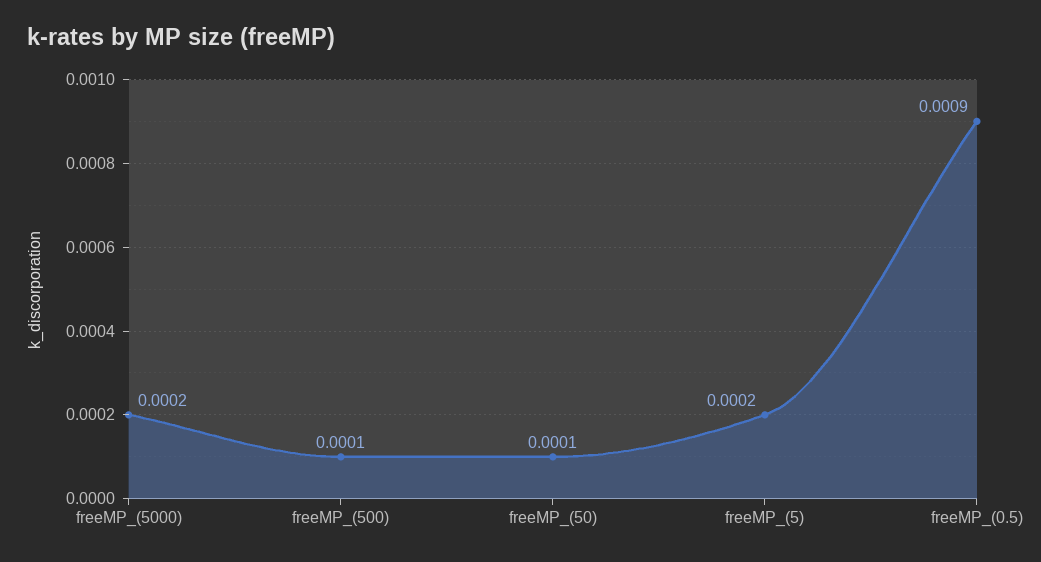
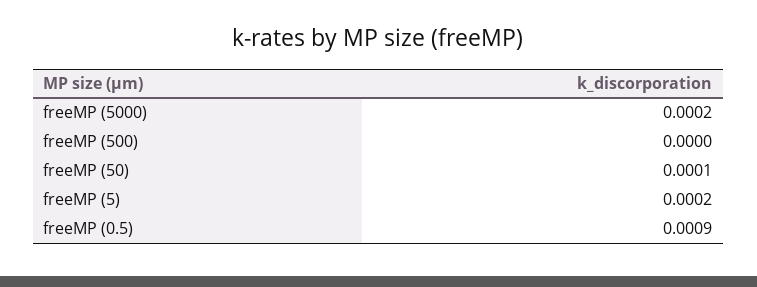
freeMP_(500): 0.0001 -> 0

